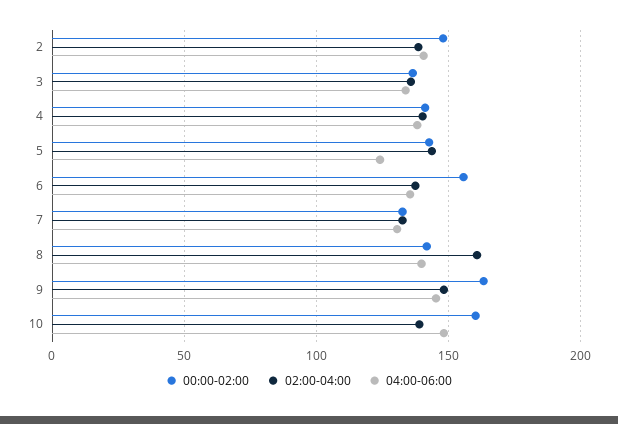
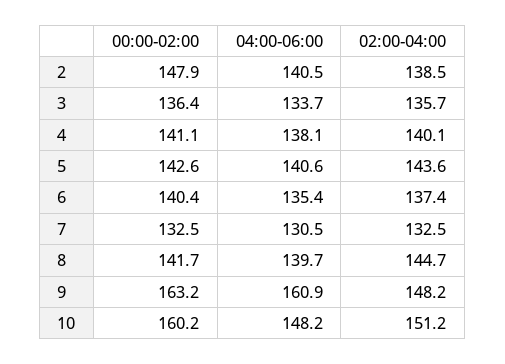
04:00-06:00, 5: 125 -> 140.6
00:00-02:00, 6: 155 -> 140.4
02:00-04:00, 8: 160 -> 144.7
04:00-06:00, 9: 145 -> 160.9
02:00-04:00, 10: 140 -> 151.2

